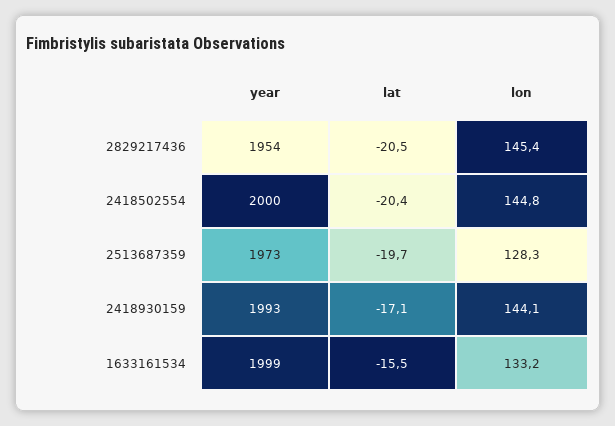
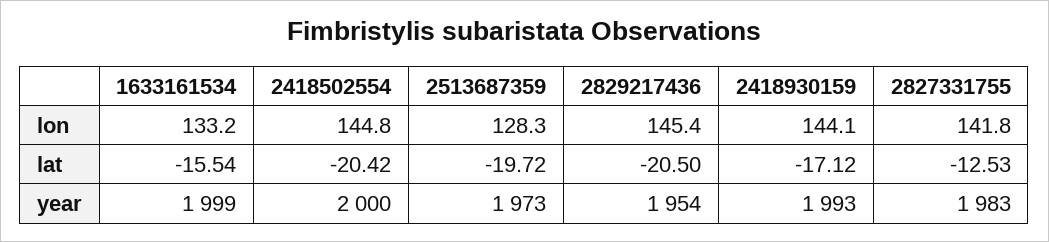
lon, 2827331755: none -> 141.8
lat, 2827331755: none -> -12.53
year, 2827331755: none -> 1983

